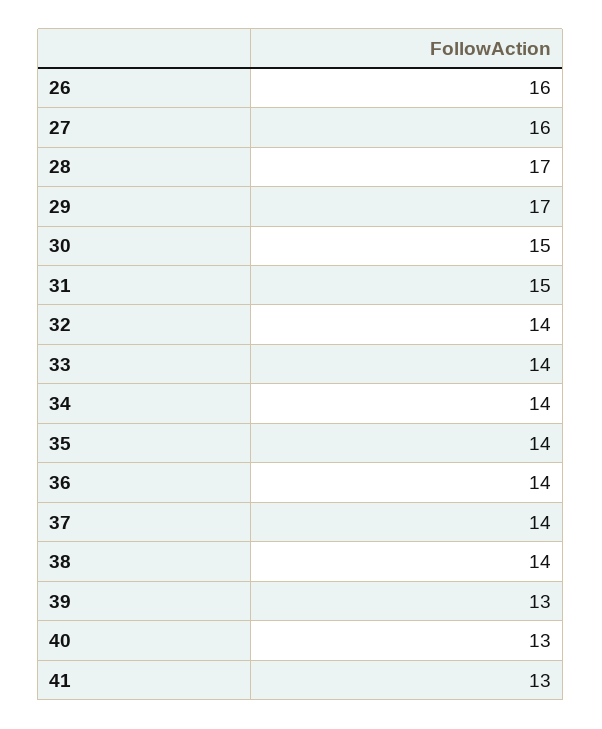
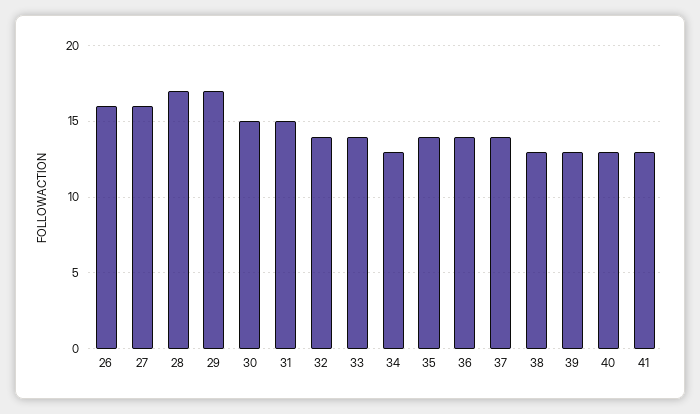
34: 14 -> 13
38: 14 -> 13

